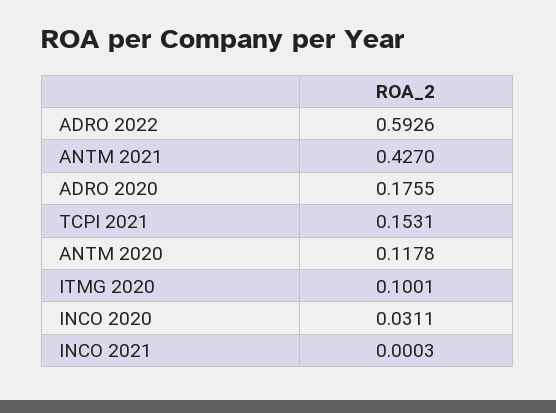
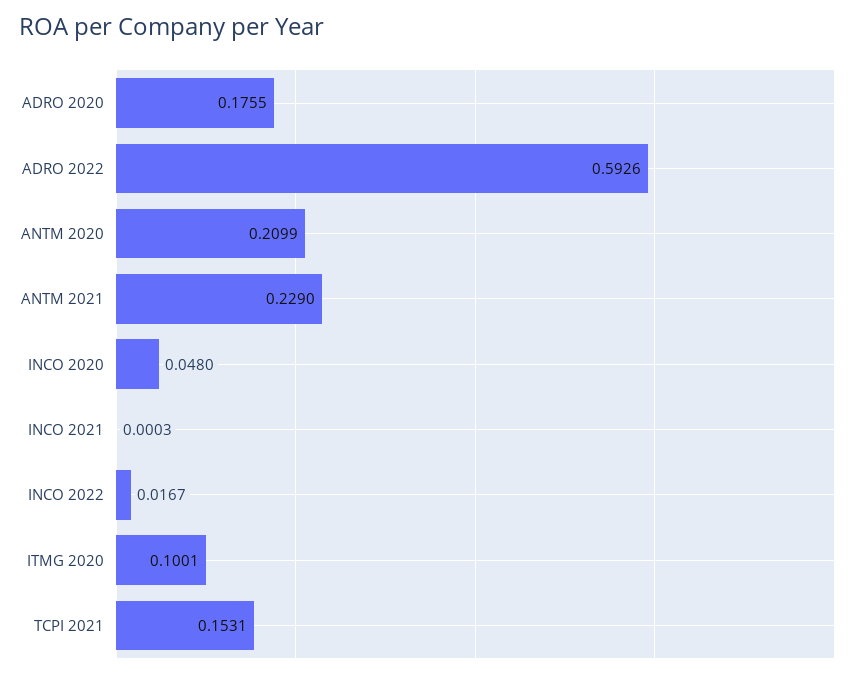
ANTM 2021: 0.427 -> 0.229
ANTM 2020: 0.1178 -> 0.2099
INCO 2020: 0.0311 -> 0.048
INCO 2022: none -> 0.0167

